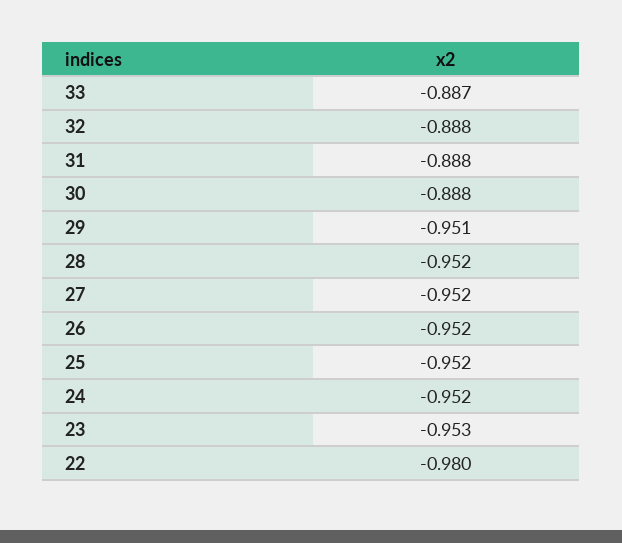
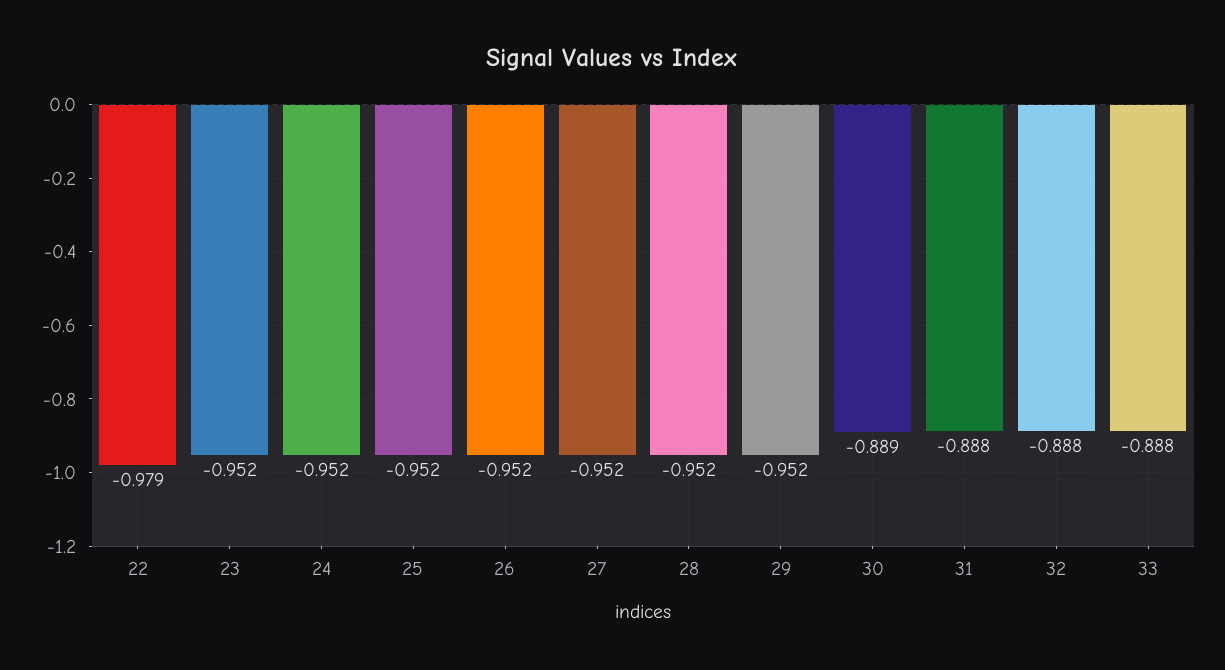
33: -0.887 -> -0.888
30: -0.888 -> -0.889
29: -0.951 -> -0.952
23: -0.953 -> -0.952
22: -0.98 -> -0.979

